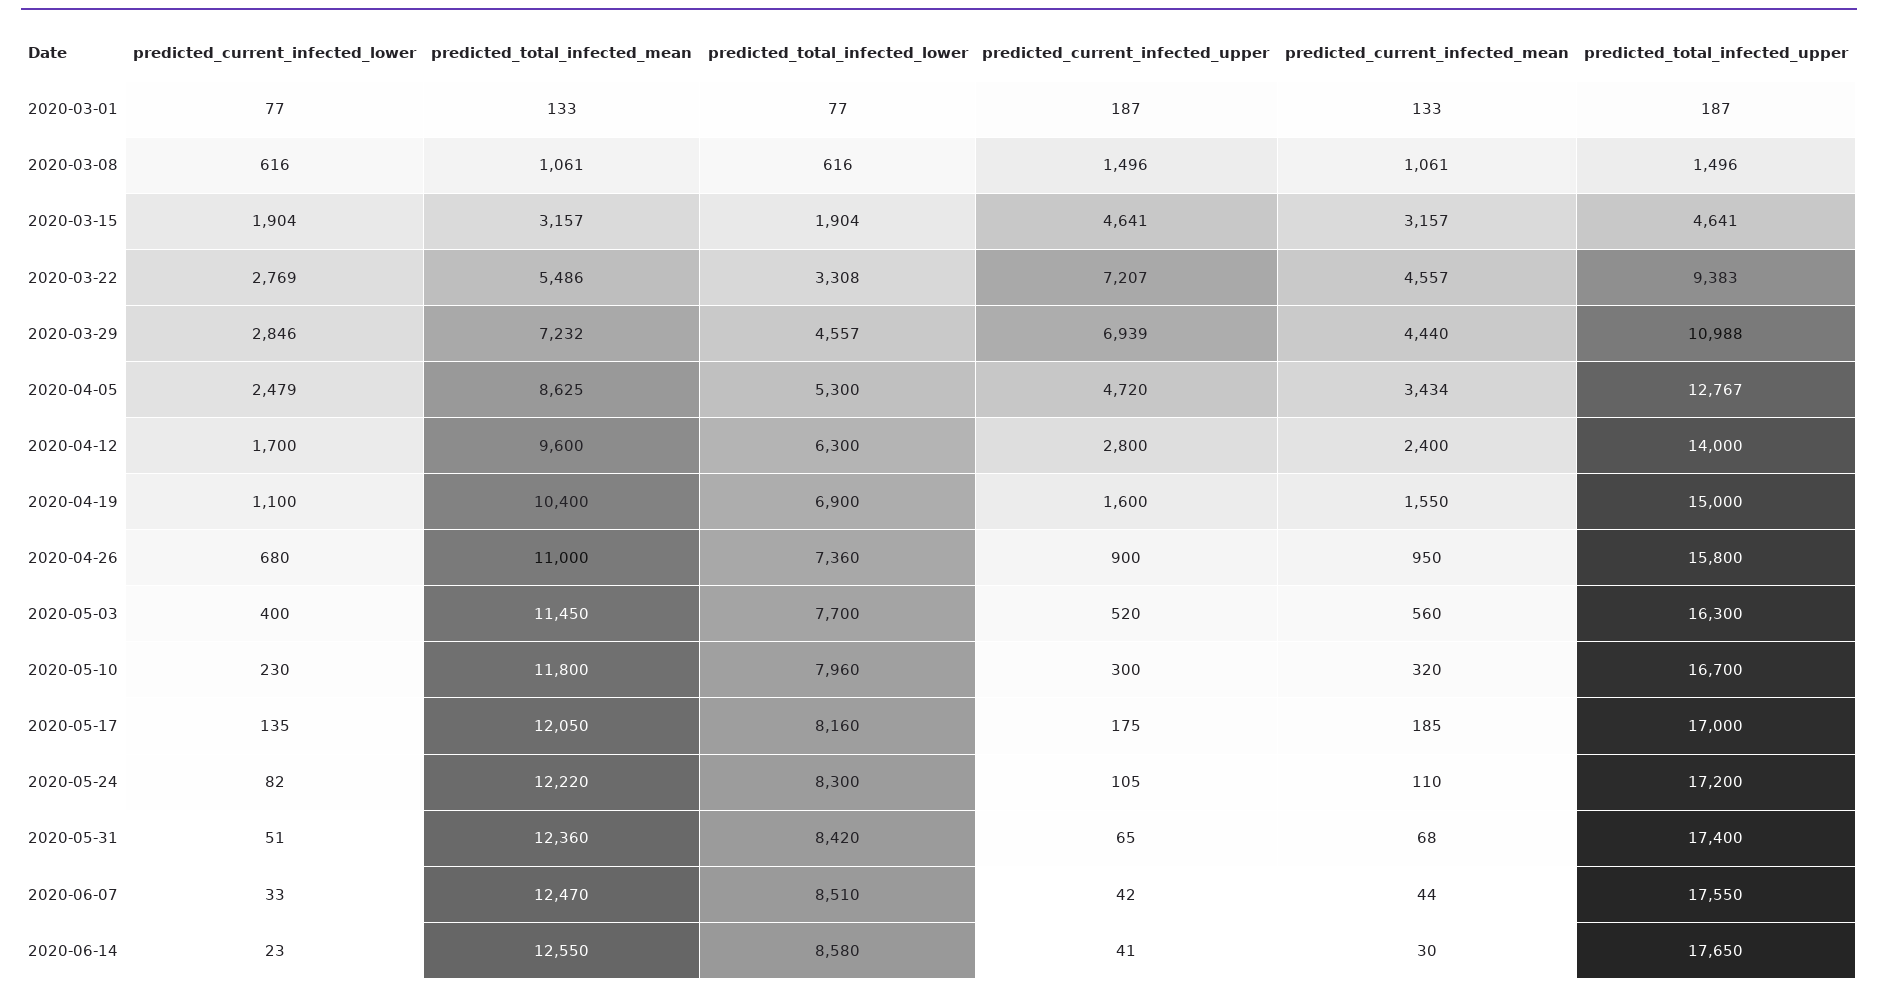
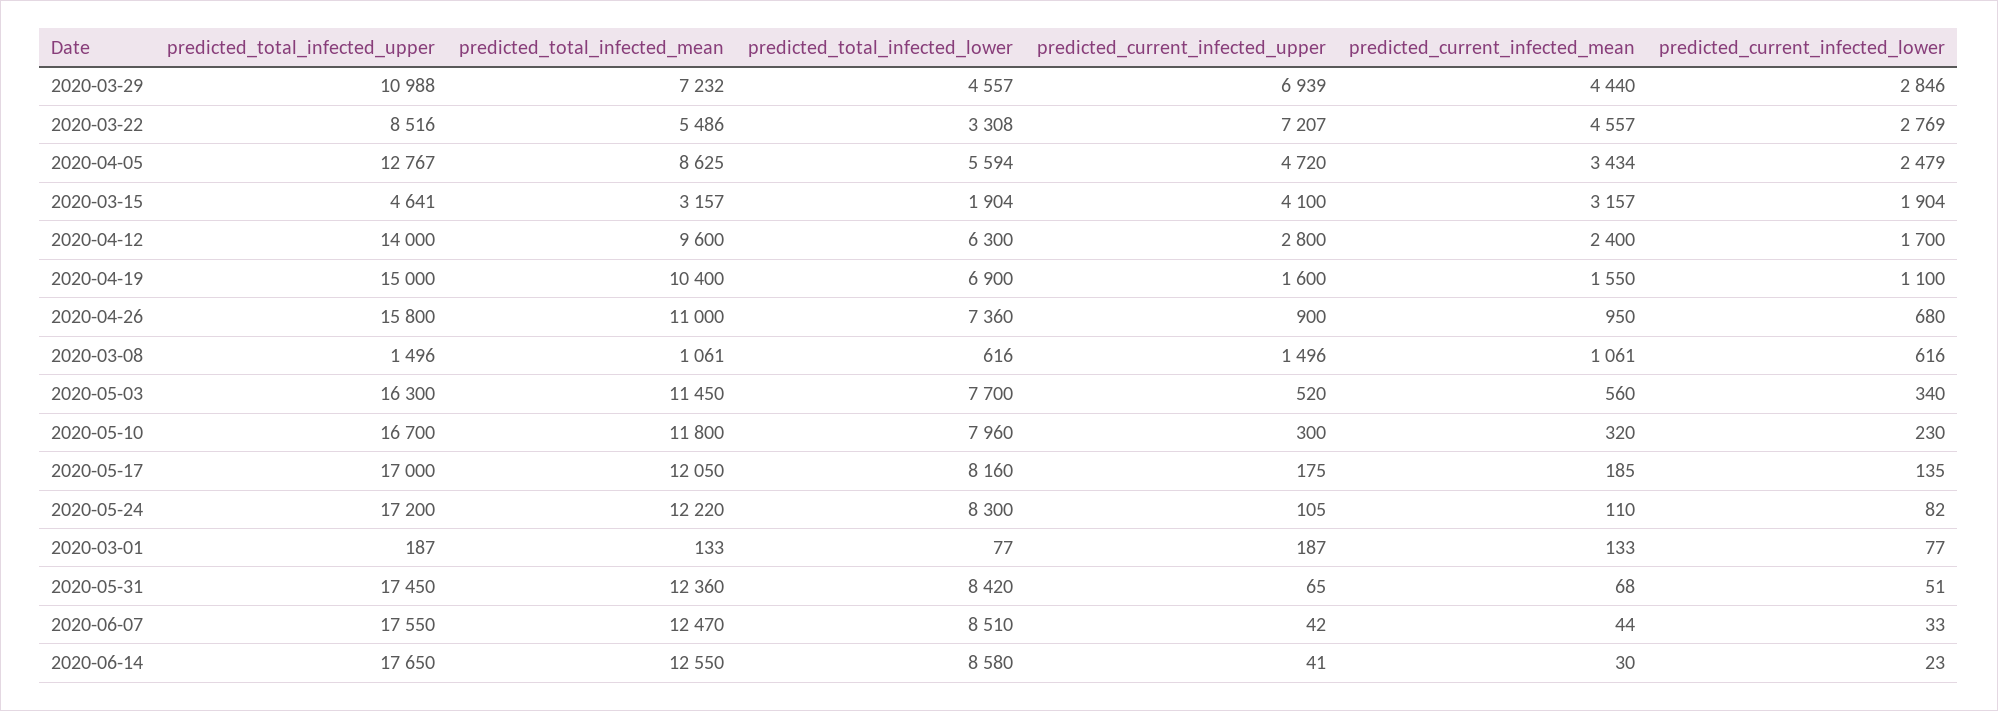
predicted_current_infected_upper, 2020-03-15: 4641 -> 4100
predicted_total_infected_upper, 2020-03-22: 9383 -> 8516
predicted_total_infected_lower, 2020-04-05: 5300 -> 5594
predicted_current_infected_lower, 2020-05-03: 400 -> 340
predicted_total_infected_upper, 2020-05-31: 17400 -> 17450

